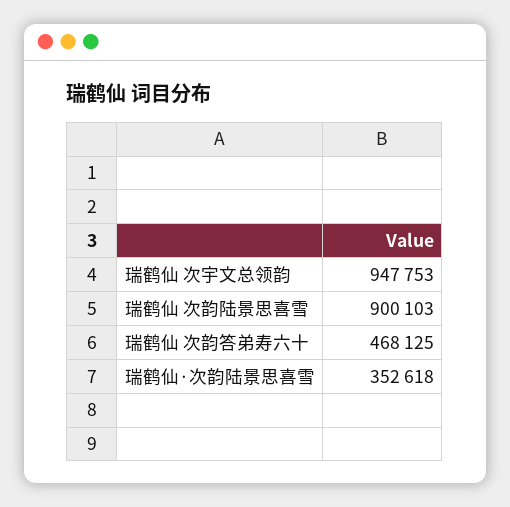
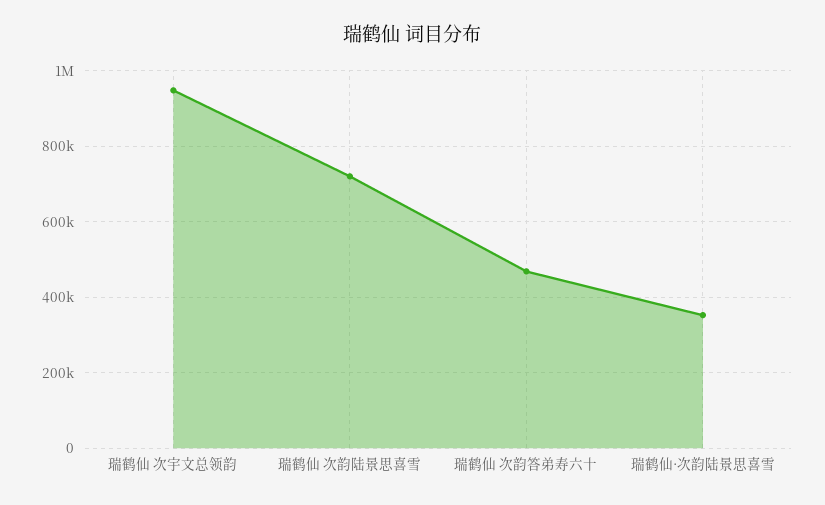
瑞鹤仙 次韵陆景思喜雪: 900103 -> 720000

